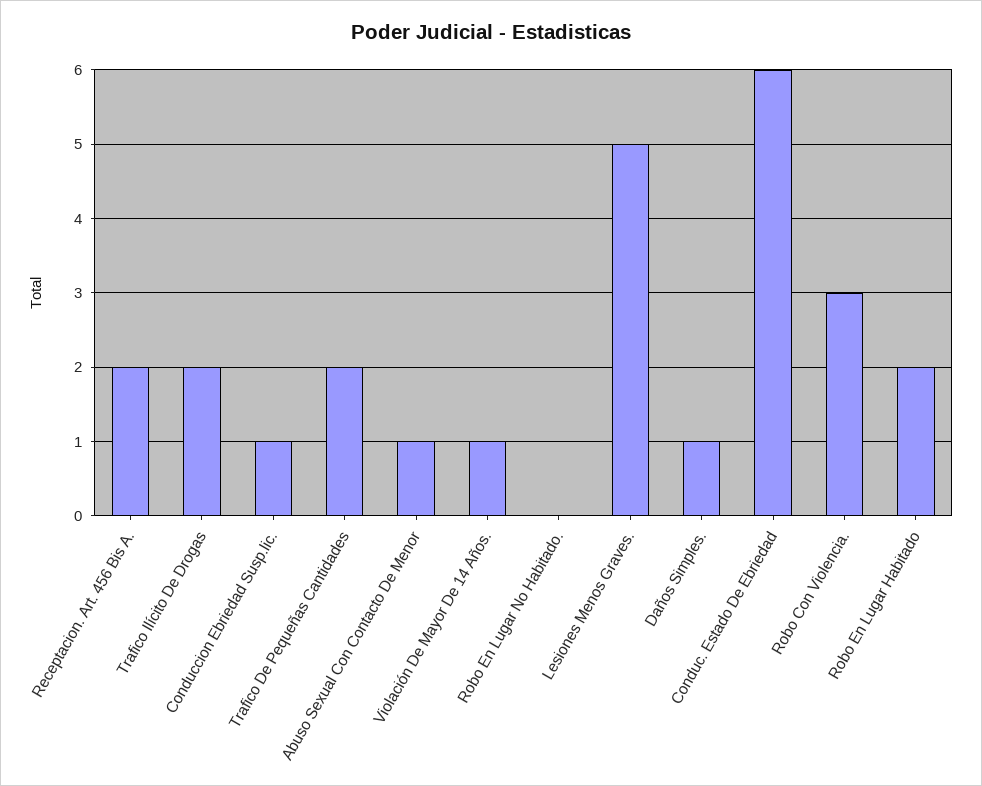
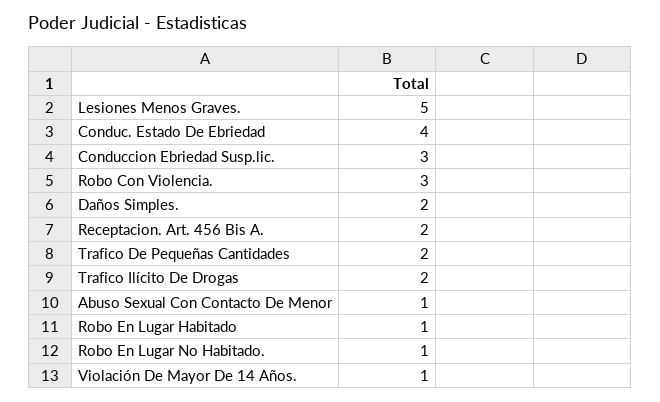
Conduccion Ebriedad Susp.lic.: 1 -> 3
Robo En Lugar No Habitado.: 0 -> 1
Daños Simples.: 1 -> 2
Conduc. Estado De Ebriedad: 6 -> 4
Robo En Lugar Habitado: 2 -> 1

